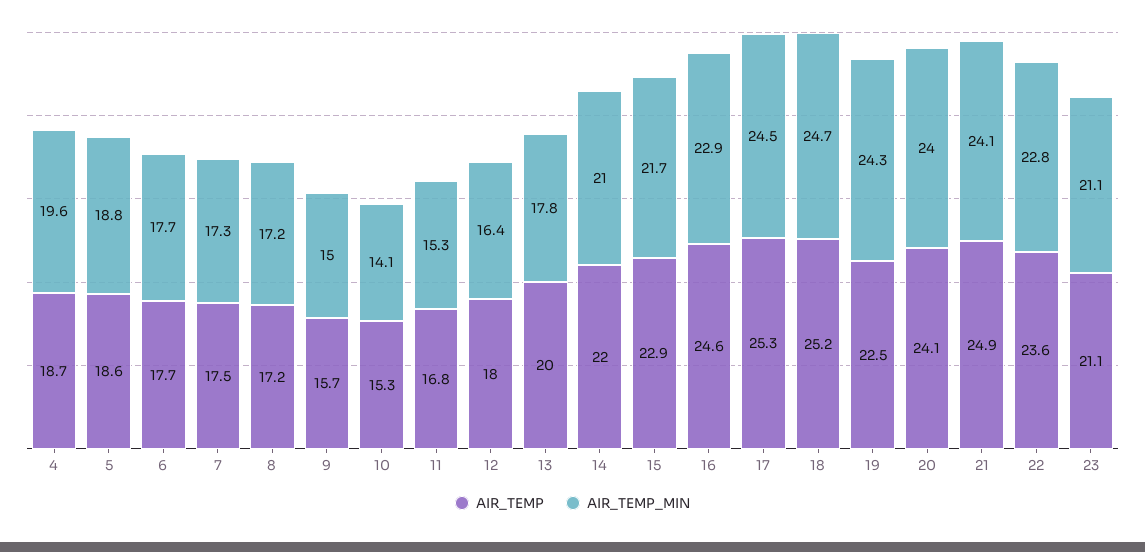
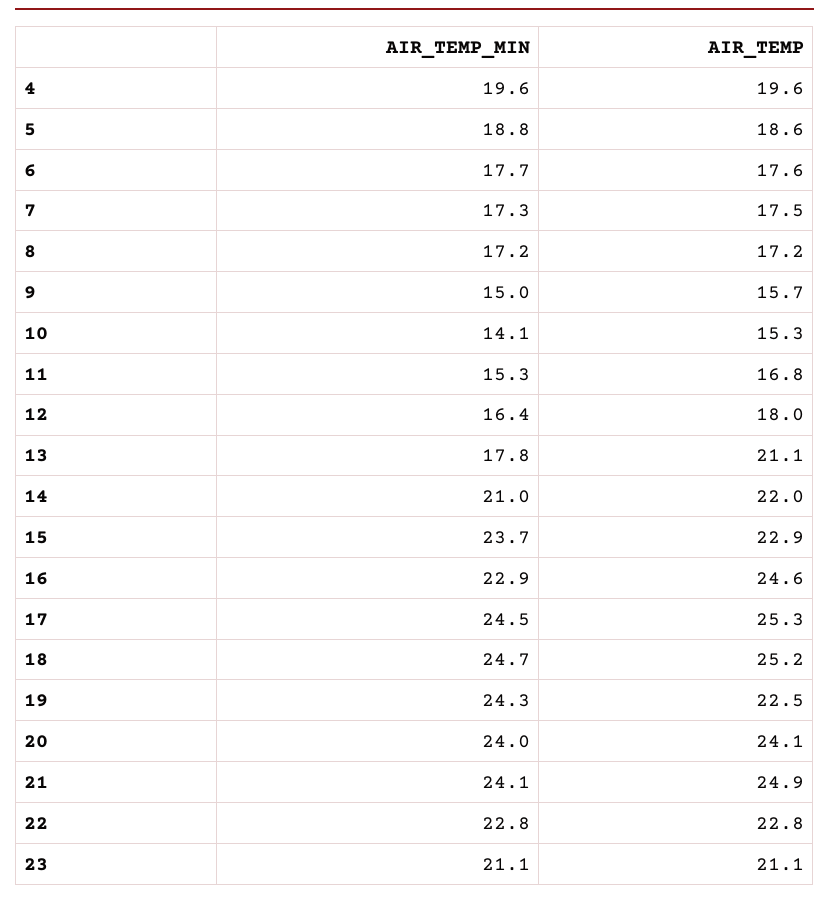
AIR_TEMP, 4: 18.7 -> 19.6
AIR_TEMP, 6: 17.7 -> 17.6
AIR_TEMP, 13: 20 -> 21.1
AIR_TEMP_MIN, 15: 21.7 -> 23.7
AIR_TEMP, 22: 23.6 -> 22.8

